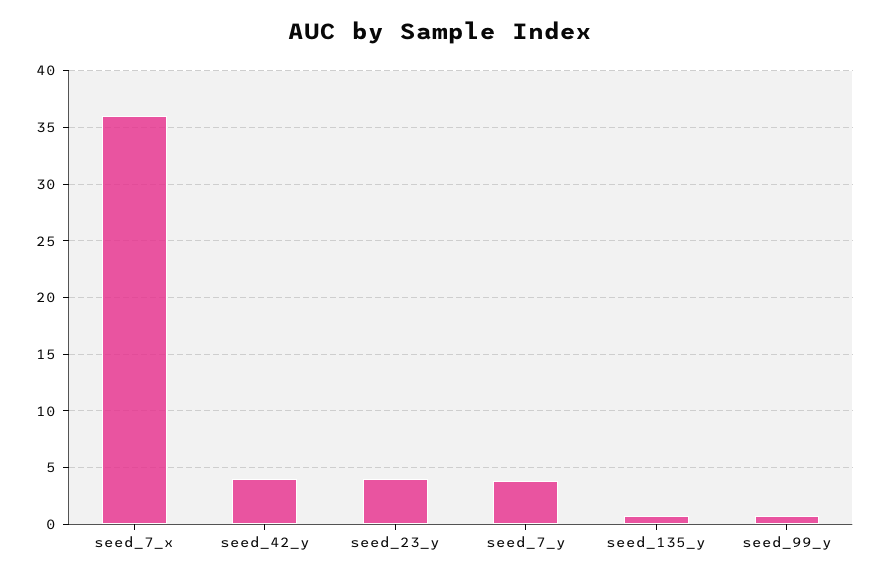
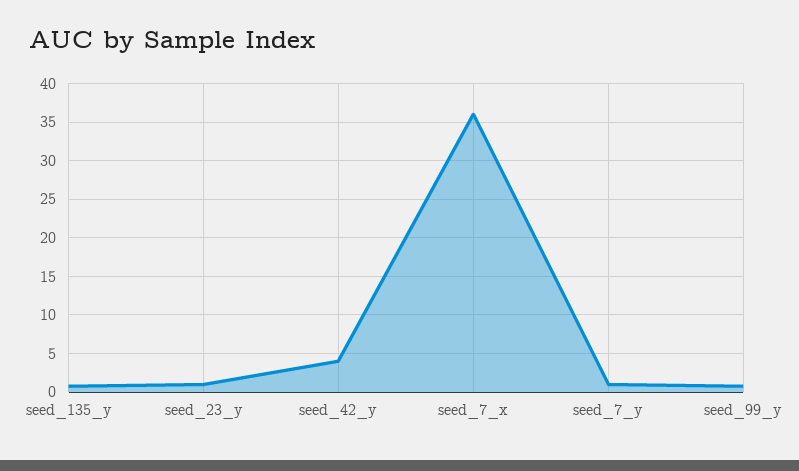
seed_23_y: 4 -> 1
seed_7_y: 4 -> 1

